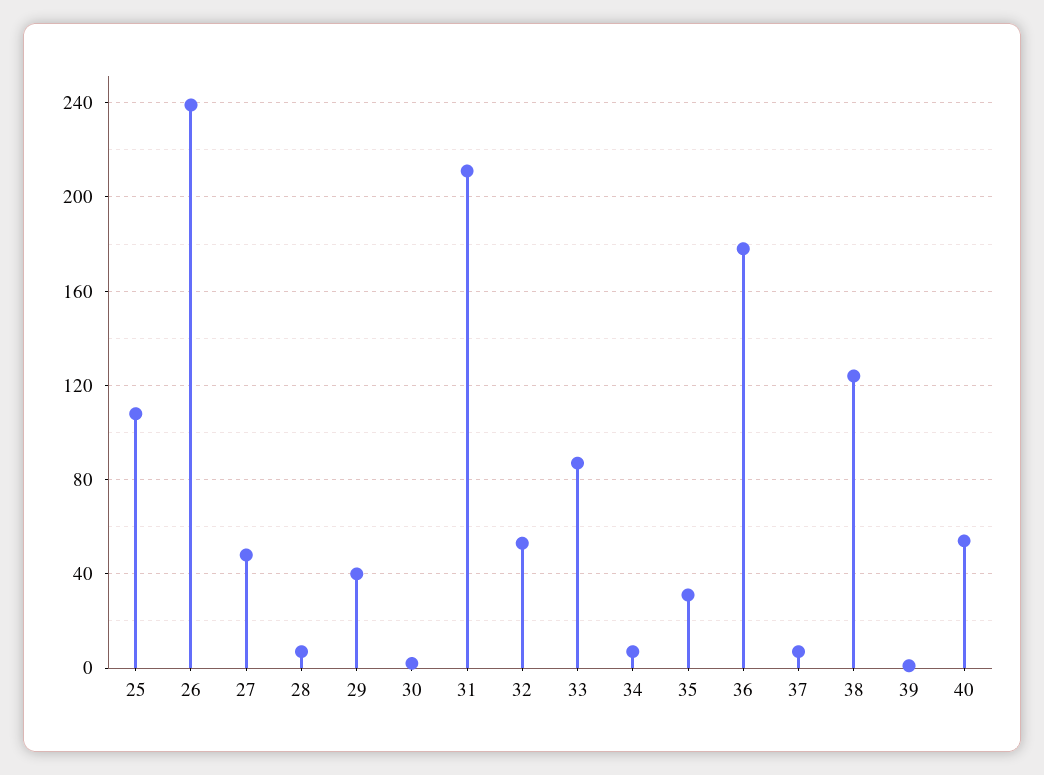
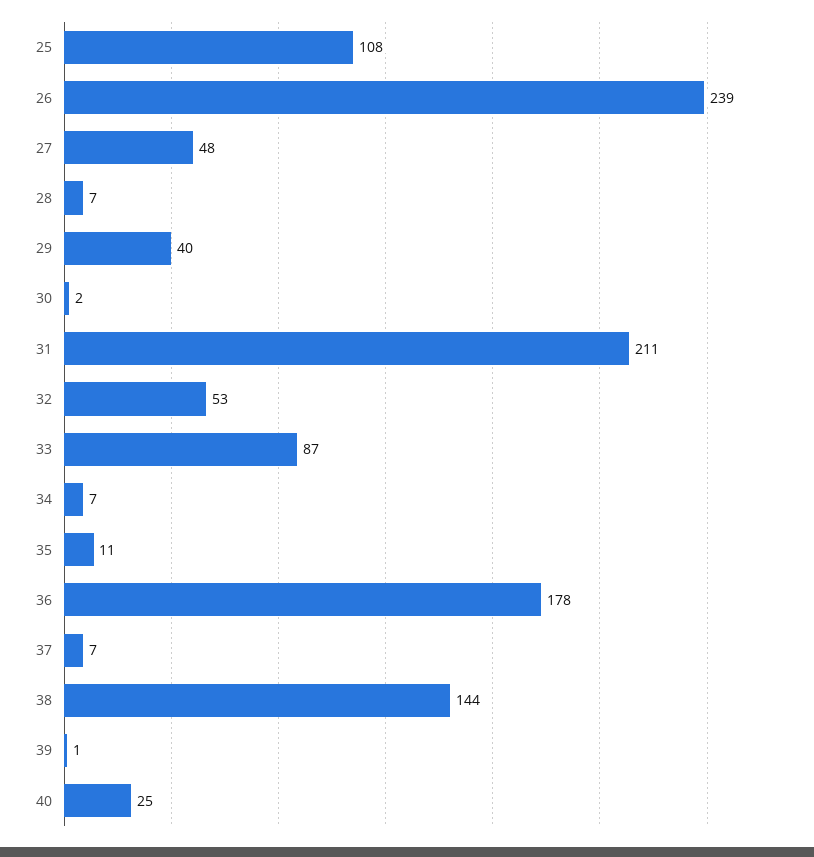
35: 30 -> 11
38: 125 -> 144
40: 55 -> 25

